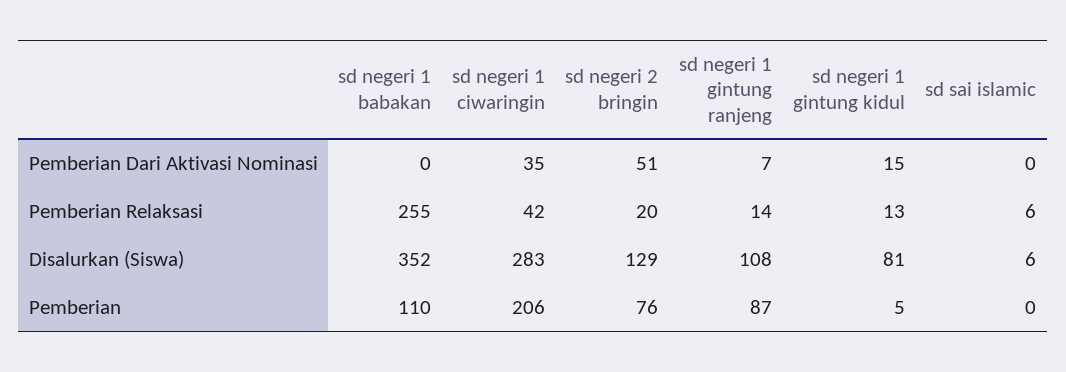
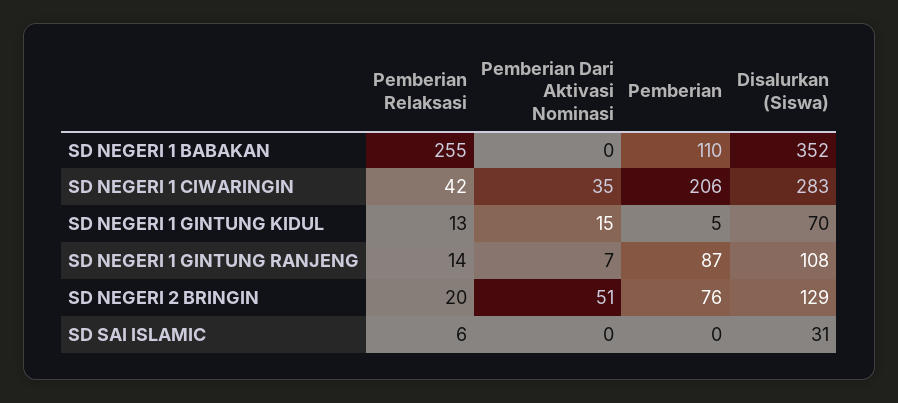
sd negeri 1 gintung kidul, Disalurkan (Siswa): 81 -> 70
sd sai islamic, Disalurkan (Siswa): 6 -> 31

